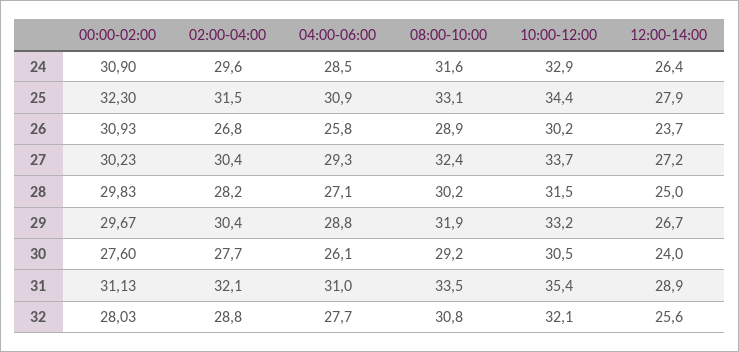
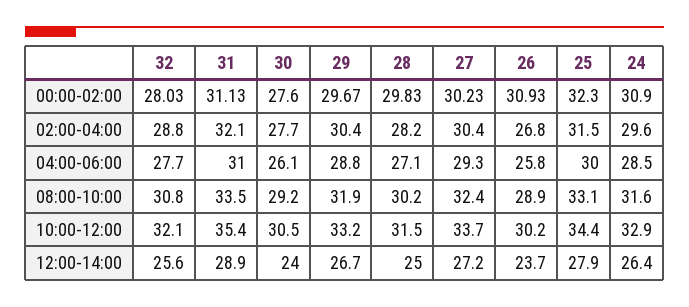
04:00-06:00, 25: 30.9 -> 30

